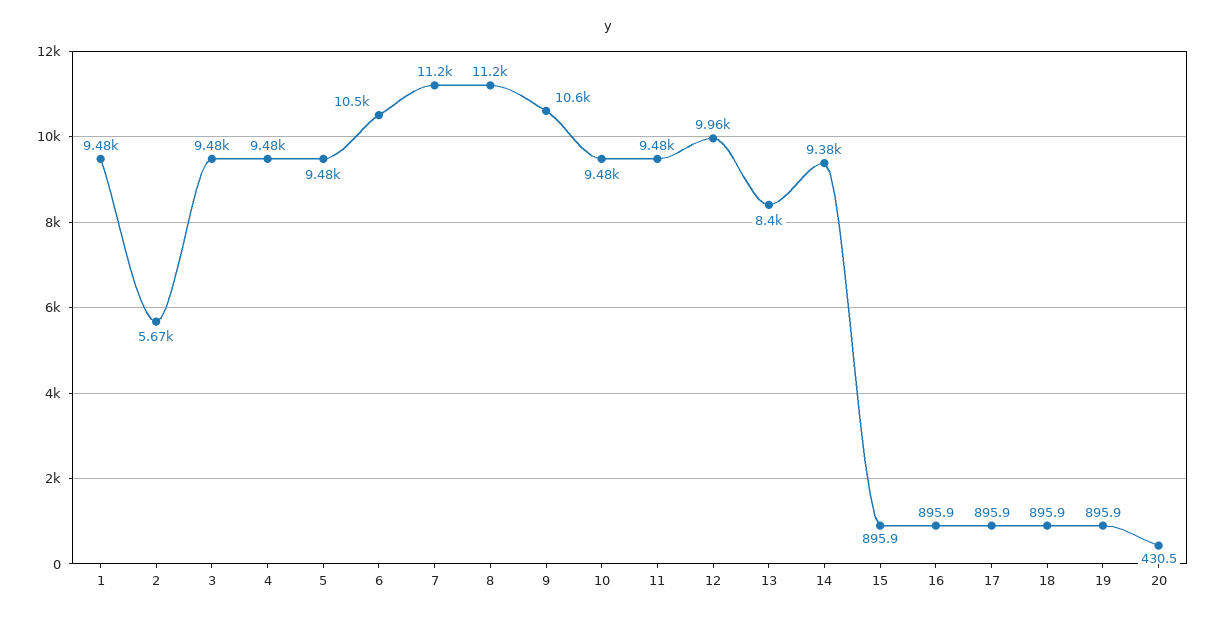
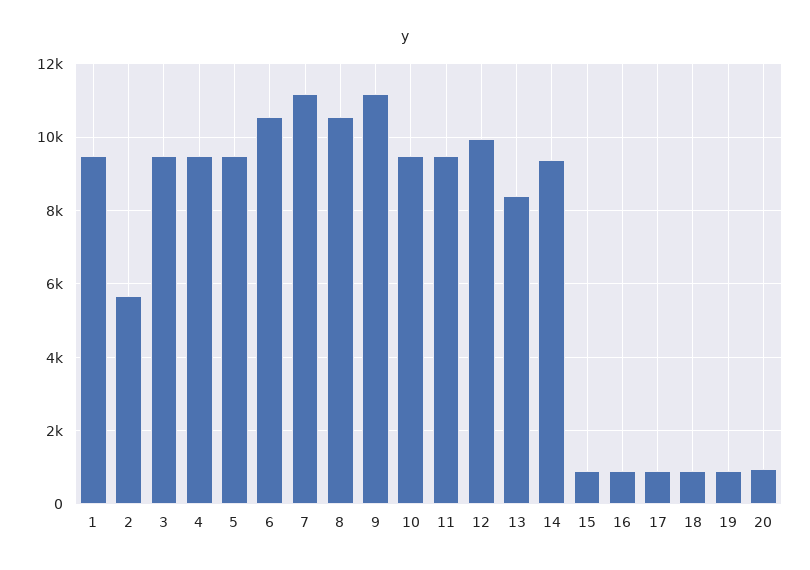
8: 11200 -> 10600
9: 10600 -> 11200
20: 430.5 -> 1000

